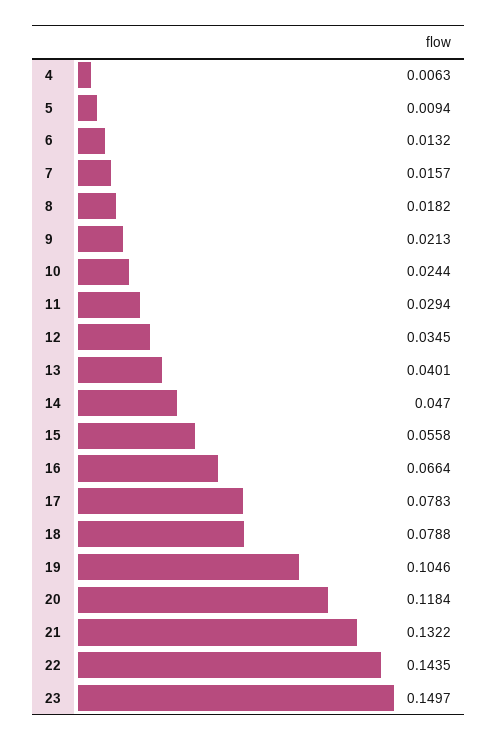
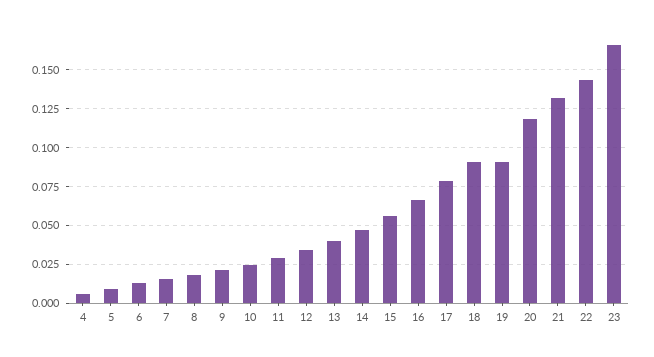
18: 0.0788 -> 0.09
19: 0.1046 -> 0.09
23: 0.1497 -> 0.165

